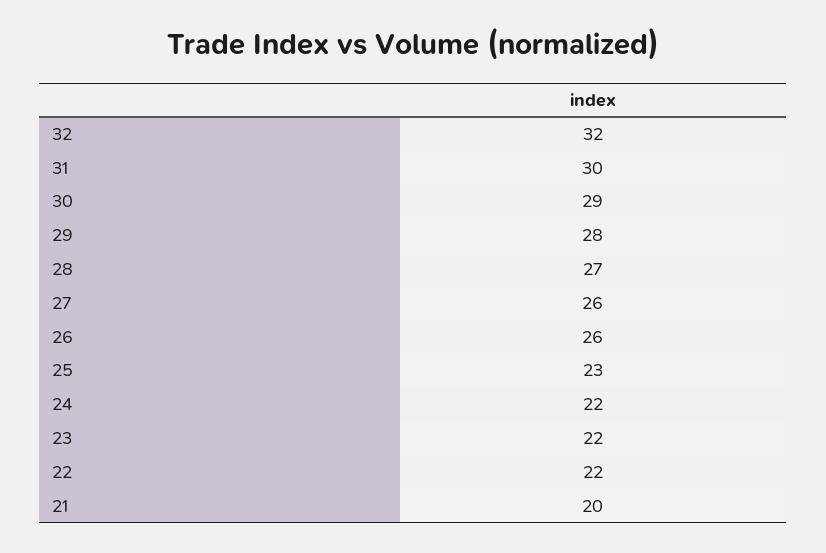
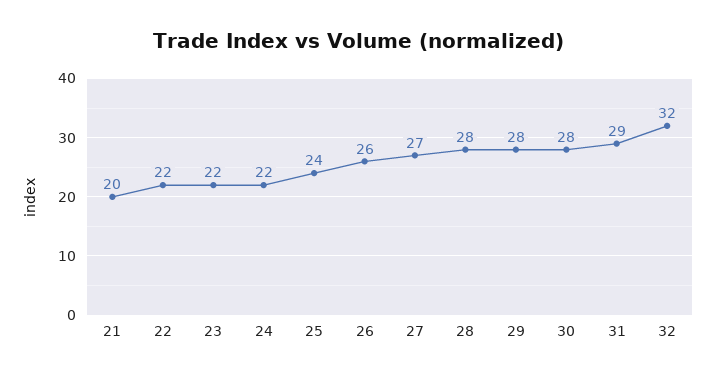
31: 30 -> 29
30: 29 -> 28
28: 27 -> 28
27: 26 -> 27
25: 23 -> 24

